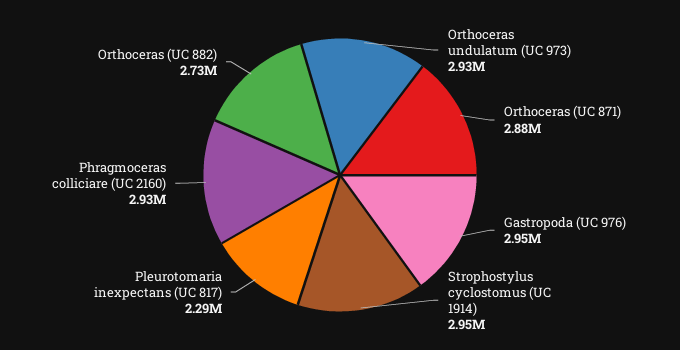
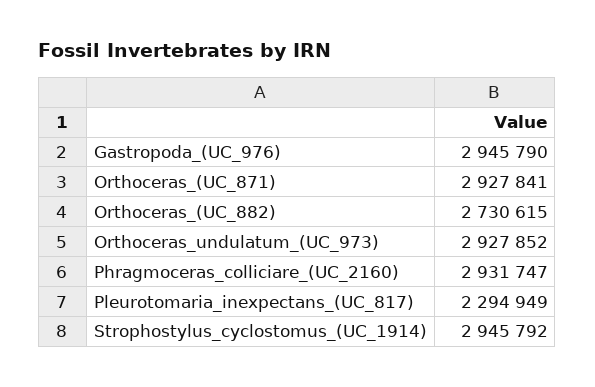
Orthoceras (UC 871): 2880000 -> 2927841

